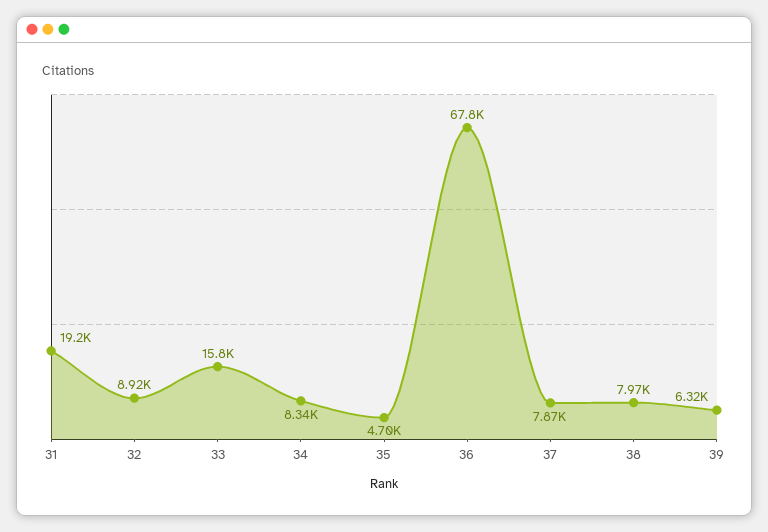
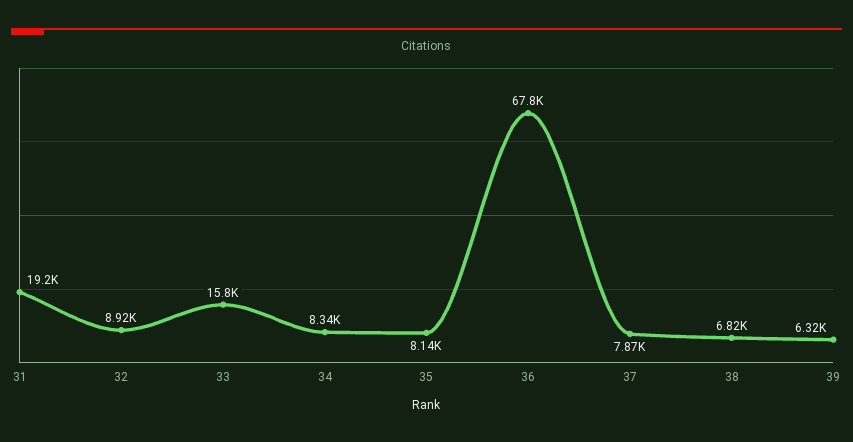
35: 4700 -> 8140
38: 7970 -> 6820

